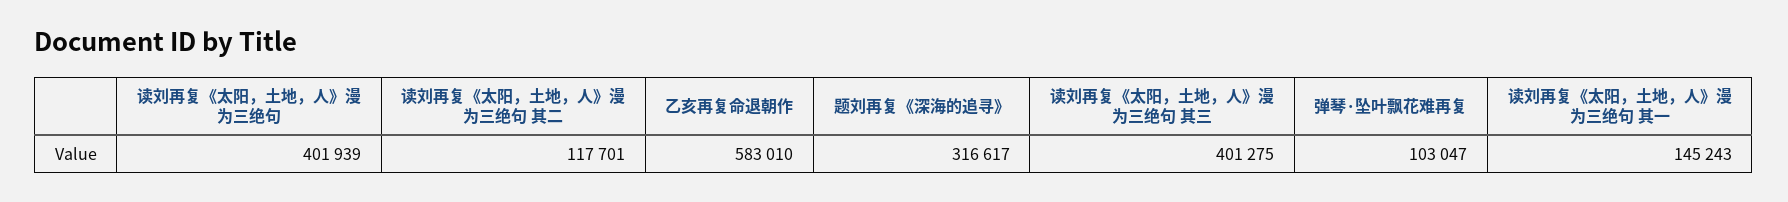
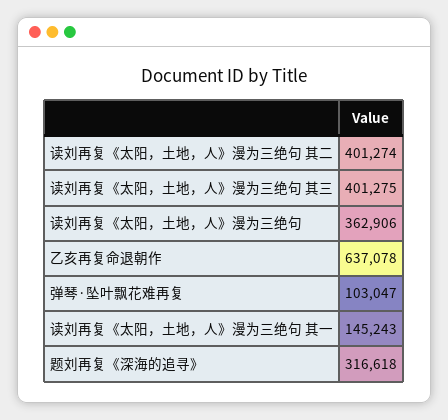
读刘再复《太阳，土地，人》漫为三绝句: 401939 -> 362906
读刘再复《太阳，土地，人》漫为三绝句 其二: 117701 -> 401274
乙亥再复命退朝作: 583010 -> 637078
题刘再复《深海的追寻》: 316617 -> 316618

